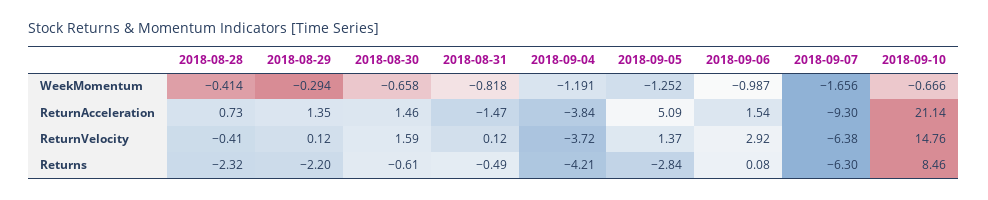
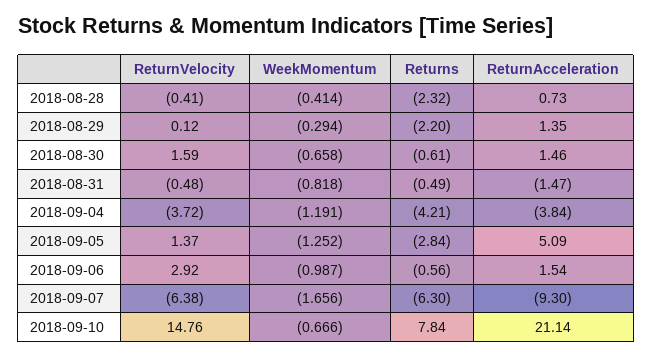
2018-08-31, ReturnVelocity: 0.12 -> -0.48
2018-09-06, Returns: 0.08 -> -0.56
2018-09-10, Returns: 8.46 -> 7.84

